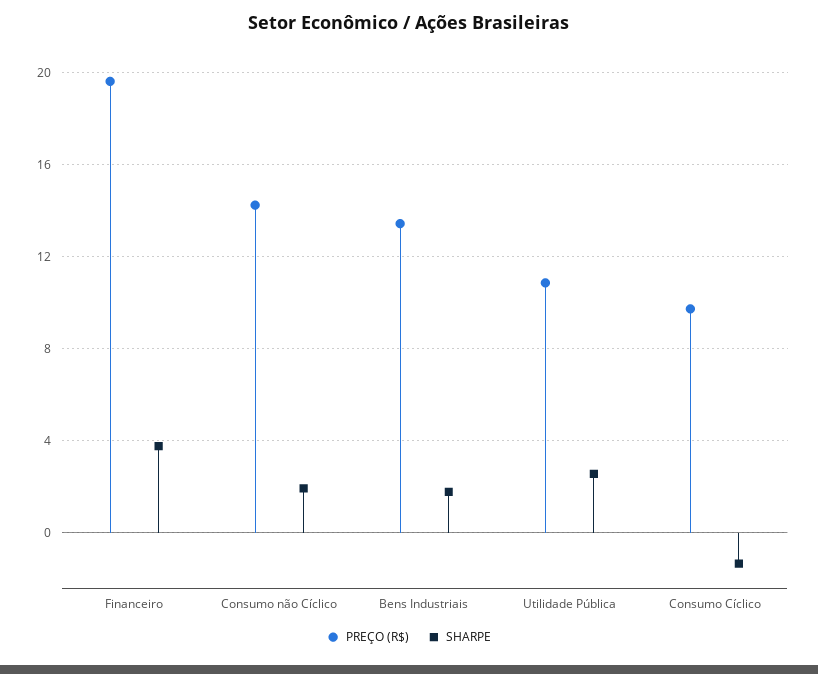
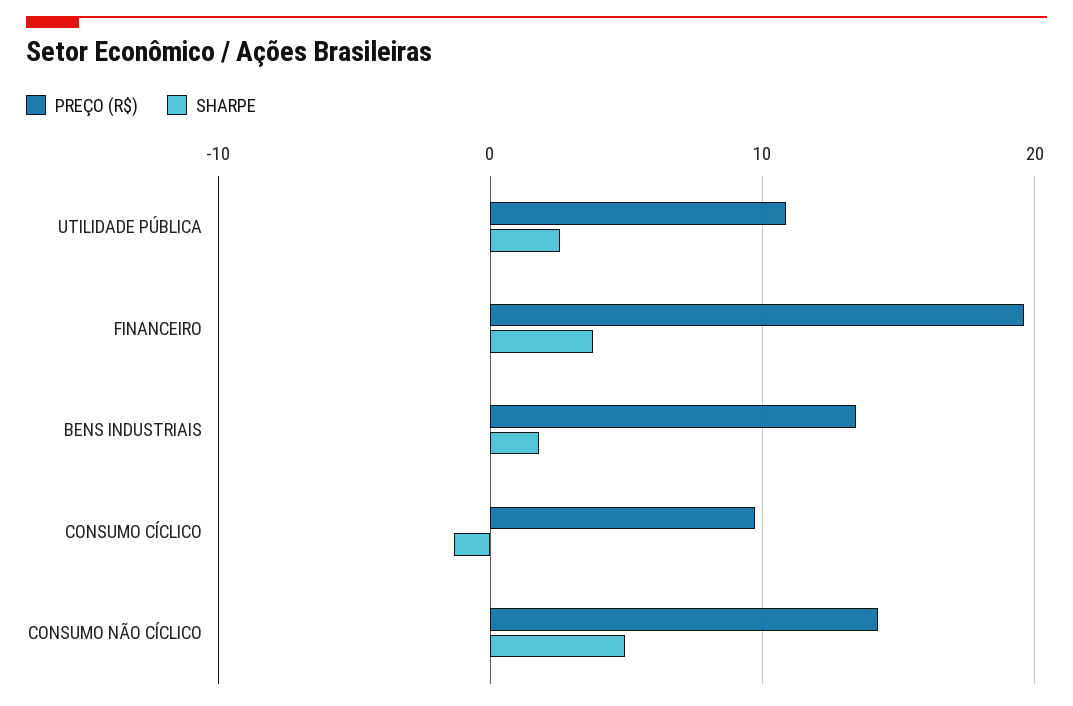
SHARPE, Consumo não Cíclico: 2 -> 5

